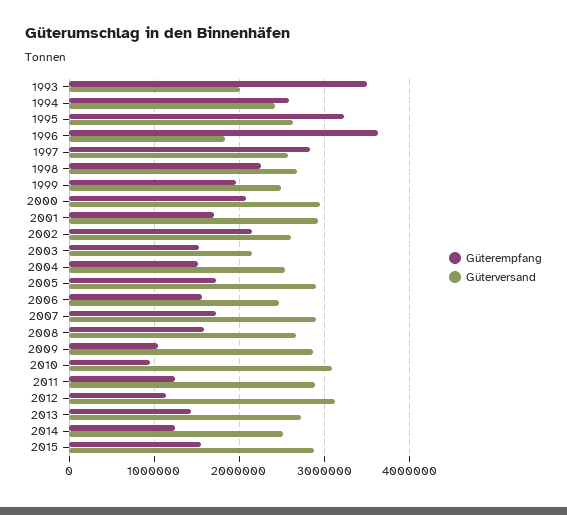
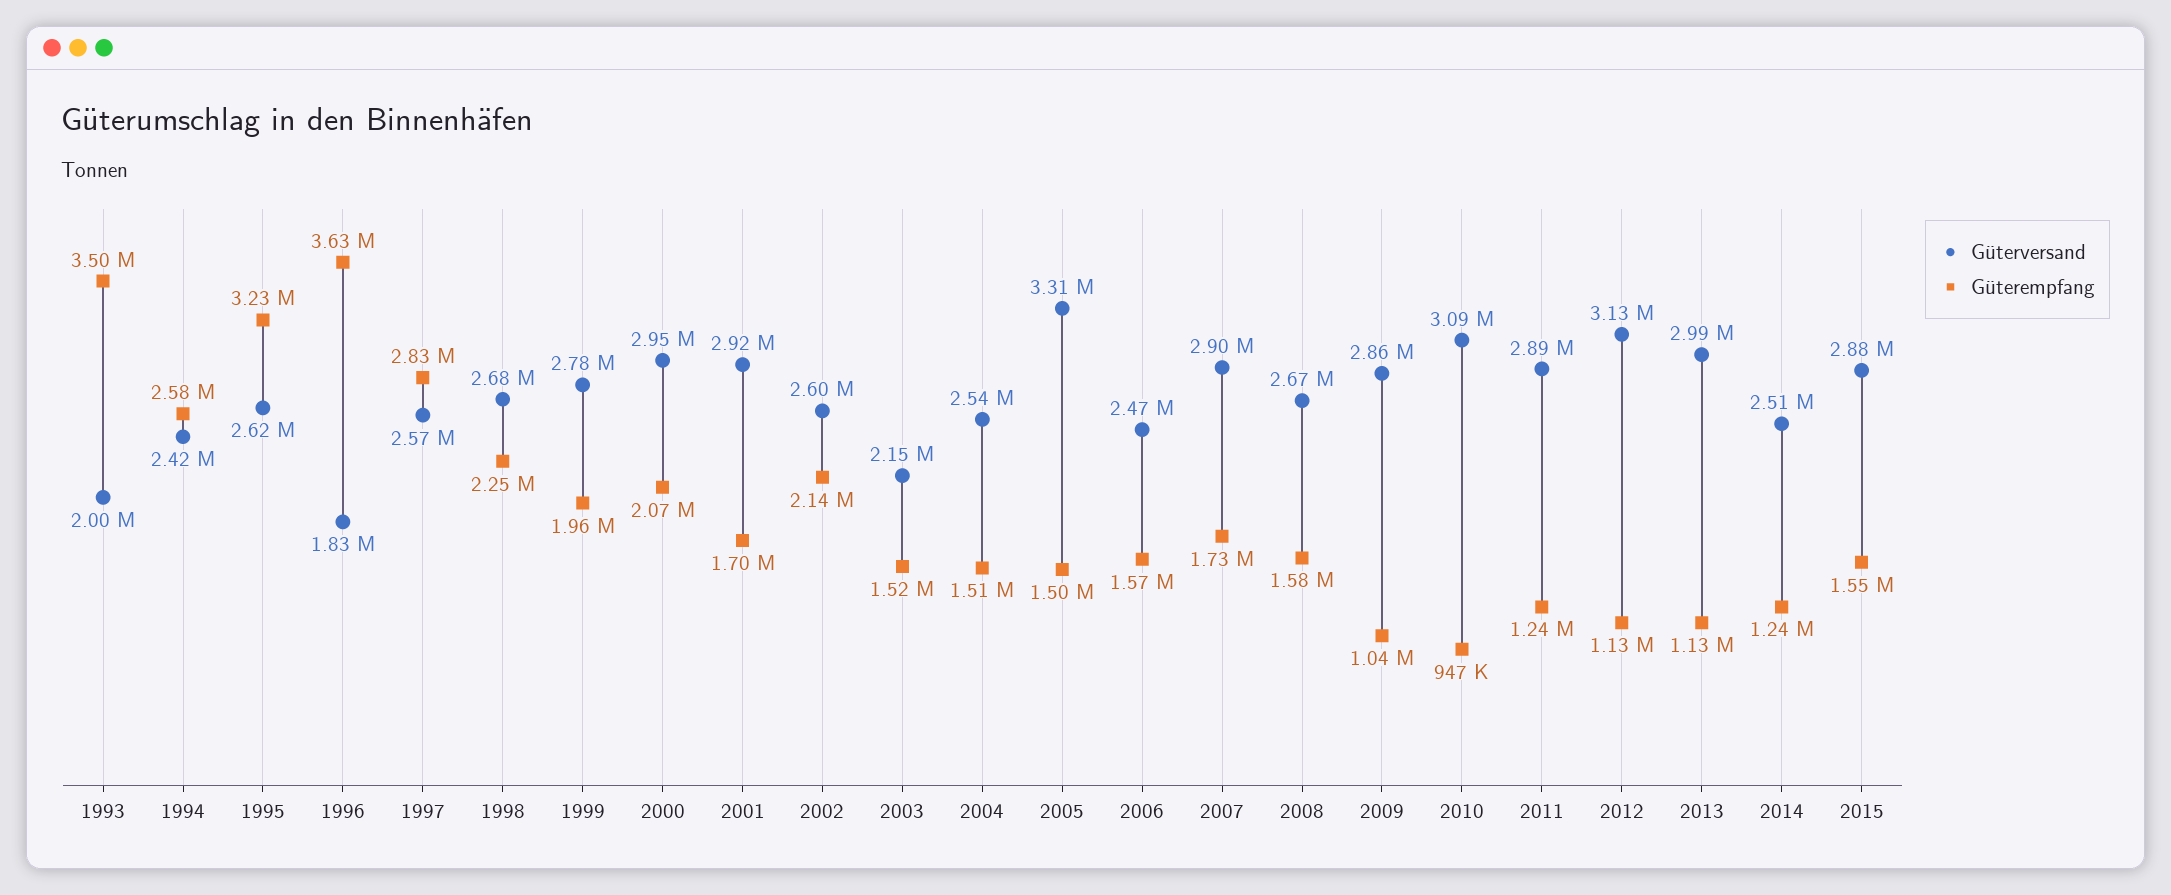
Güterversand, 1999: 2500000 -> 2780000
Güterempfang, 2005: 1700000 -> 1500000
Güterversand, 2005: 2900000 -> 3310000
Güterempfang, 2013: 1400000 -> 1130000
Güterversand, 2013: 2700000 -> 2990000

